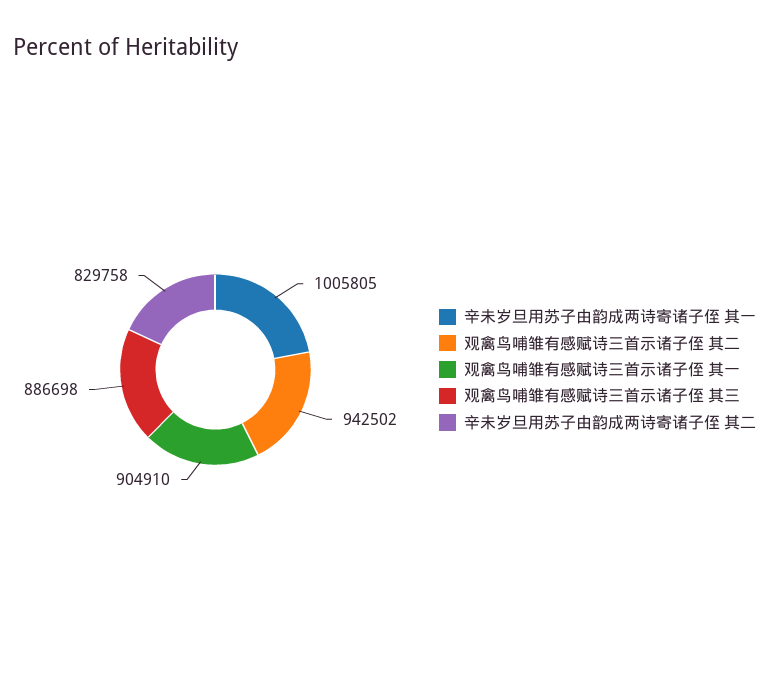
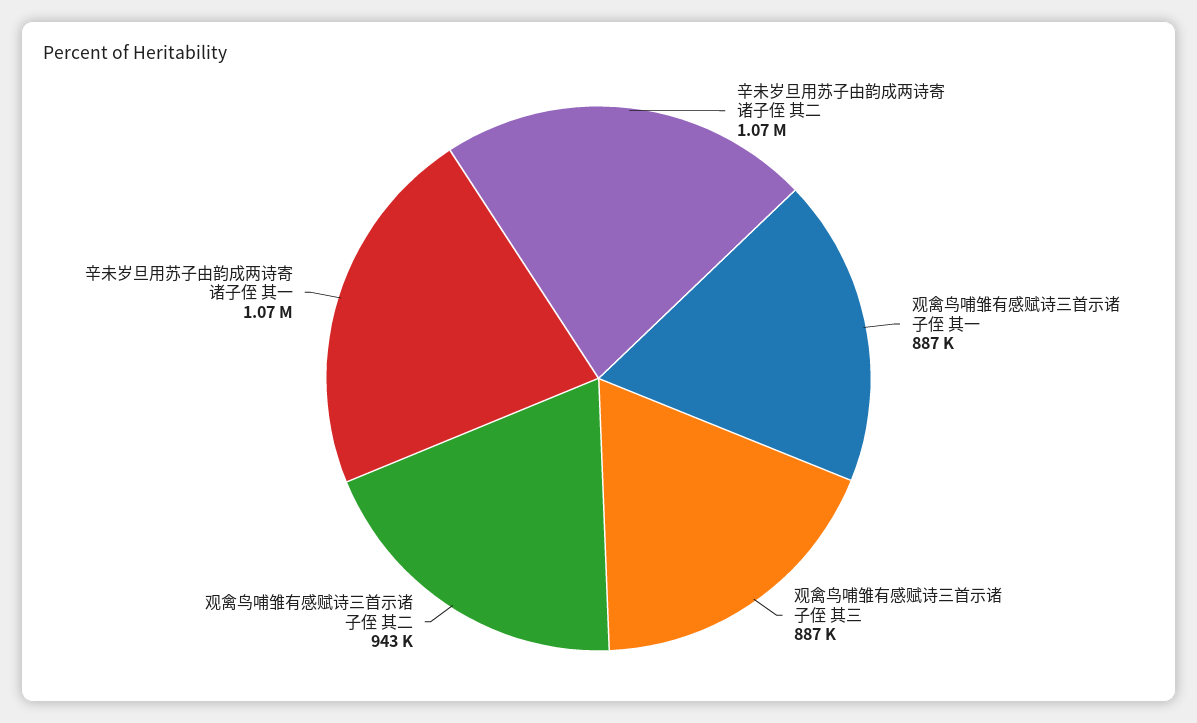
辛未岁旦用苏子由韵成两诗寄诸子侄 其一: 1005805 -> 1070000
观禽鸟哺雏有感赋诗三首示诸子侄 其一: 904910 -> 887000
辛未岁旦用苏子由韵成两诗寄诸子侄 其二: 829758 -> 1070000

